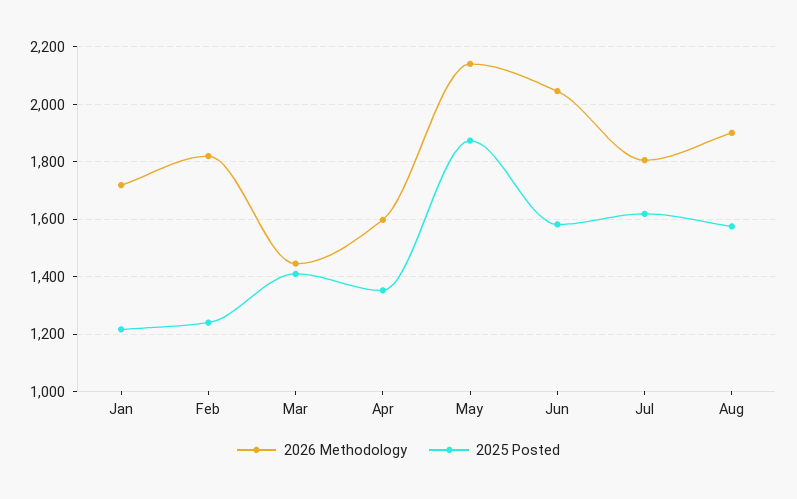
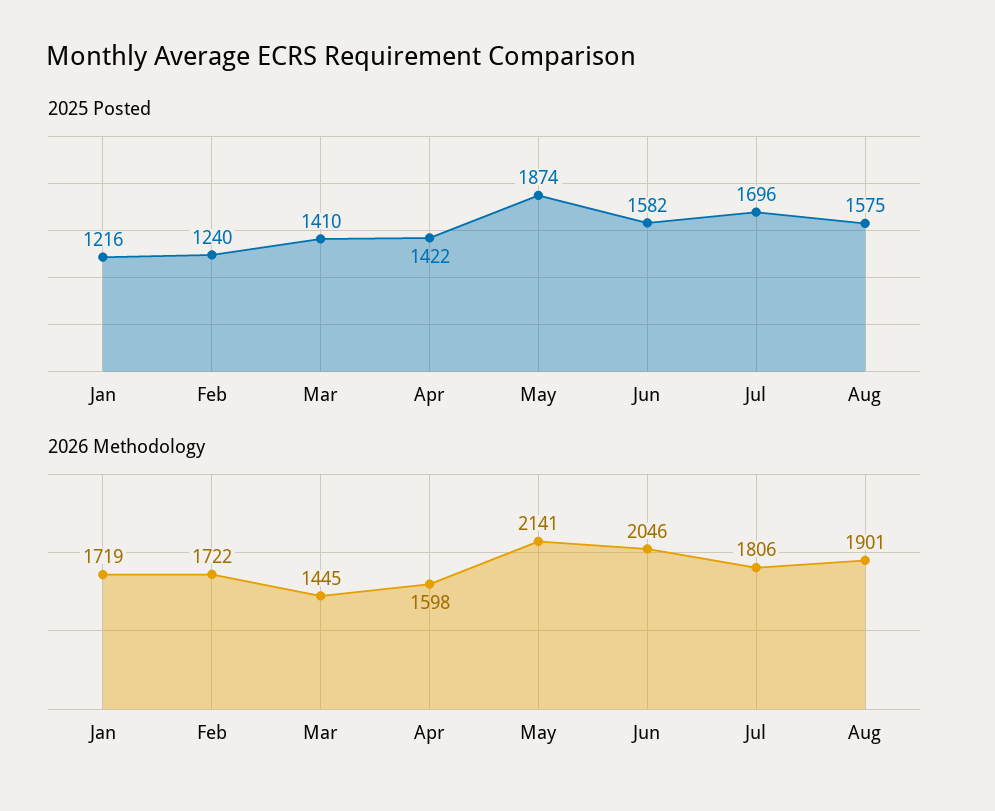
2026 Methodology, Feb: 1825 -> 1722
2025 Posted, Apr: 1350 -> 1422
2025 Posted, Jul: 1625 -> 1696

